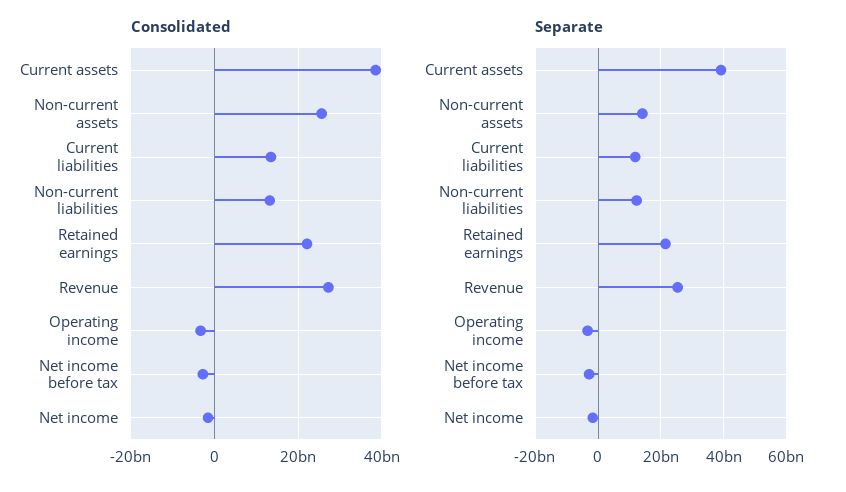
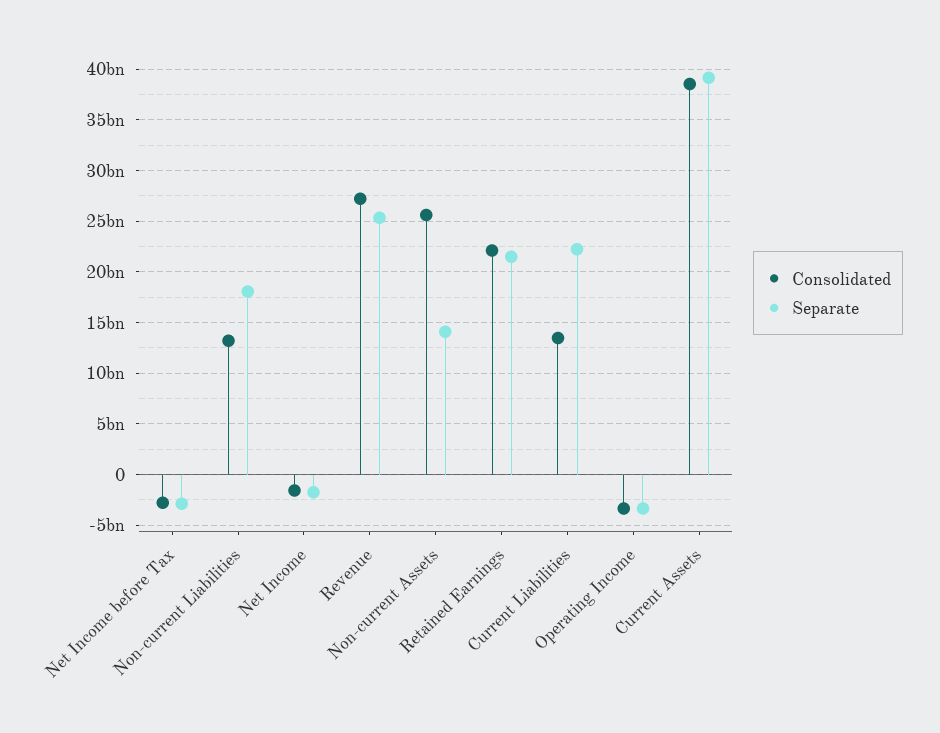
Separate, Current liabilities: 12000000000 -> 22000000000
Separate, Non-current liabilities: 12000000000 -> 18000000000

